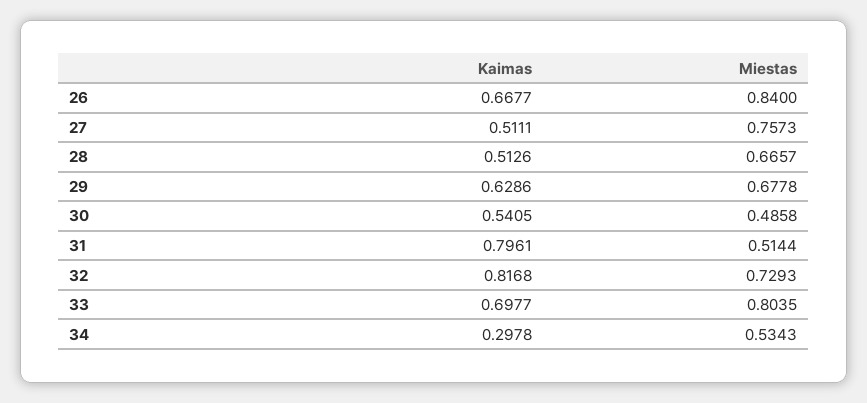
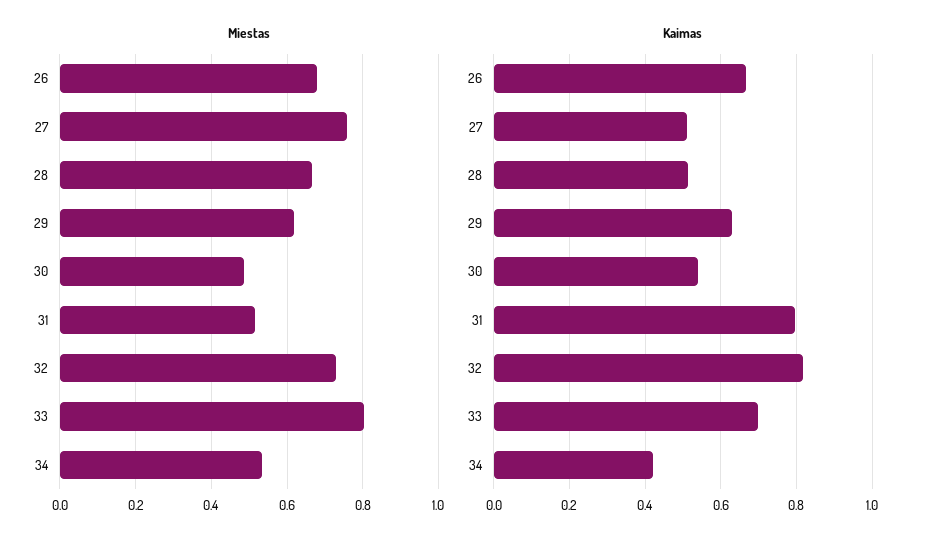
Miestas, 26: 0.84 -> 0.68
Miestas, 29: 0.6778 -> 0.62
Kaimas, 34: 0.2978 -> 0.42

